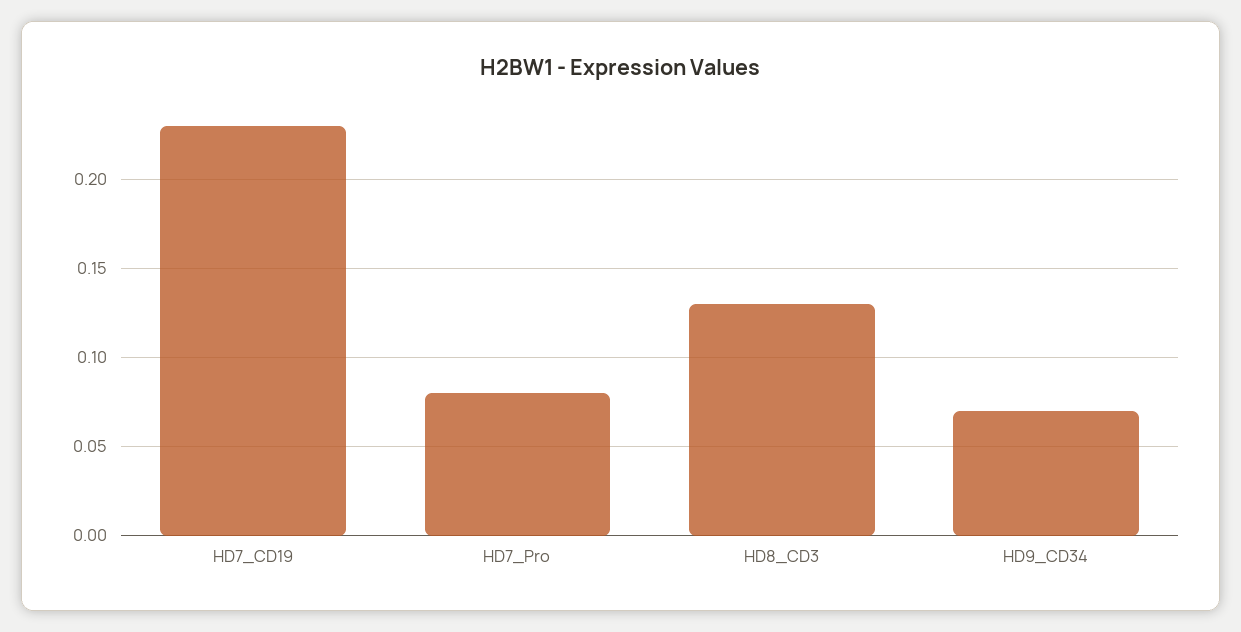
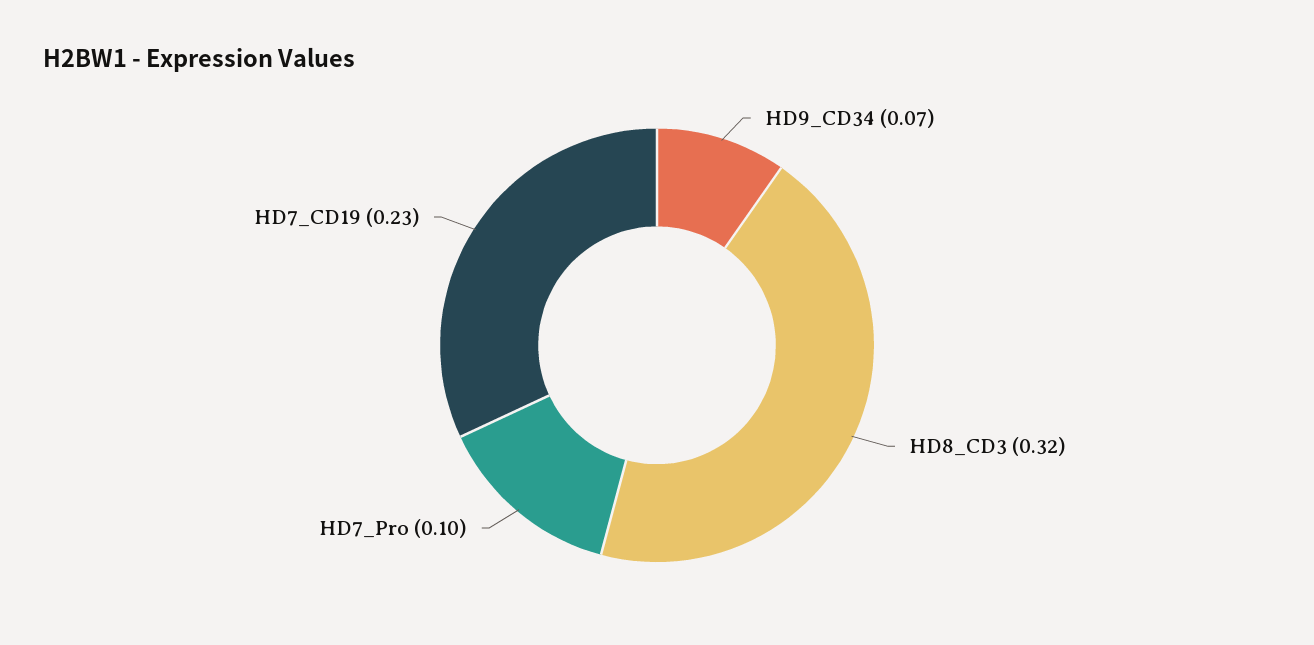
HD7_Pro: 0.08 -> 0.1
HD8_CD3: 0.13 -> 0.32

